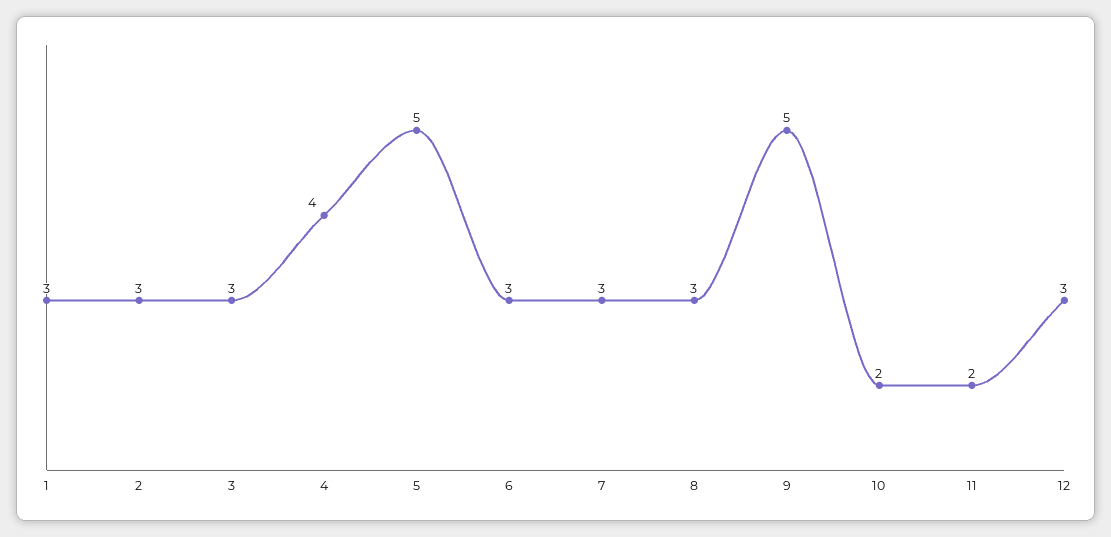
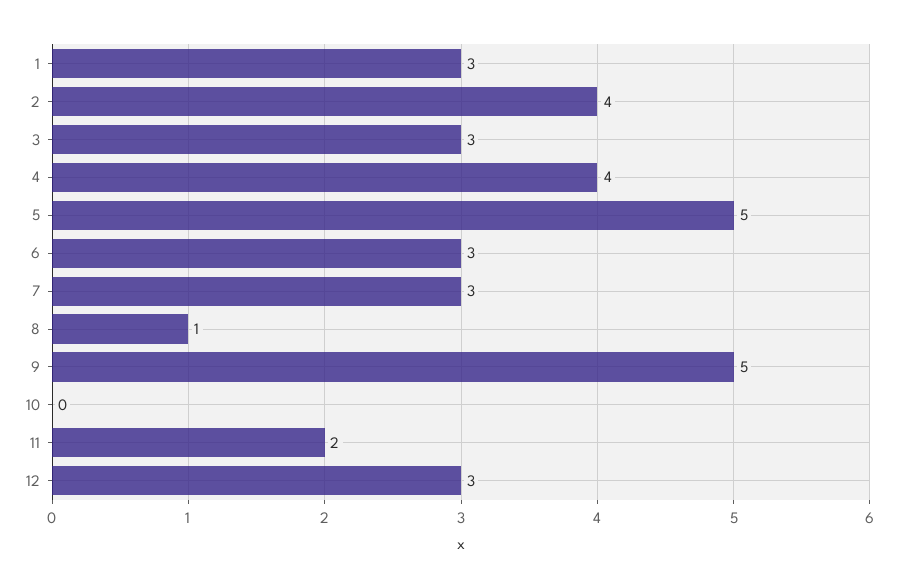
2: 3 -> 4
8: 3 -> 1
10: 2 -> 0

